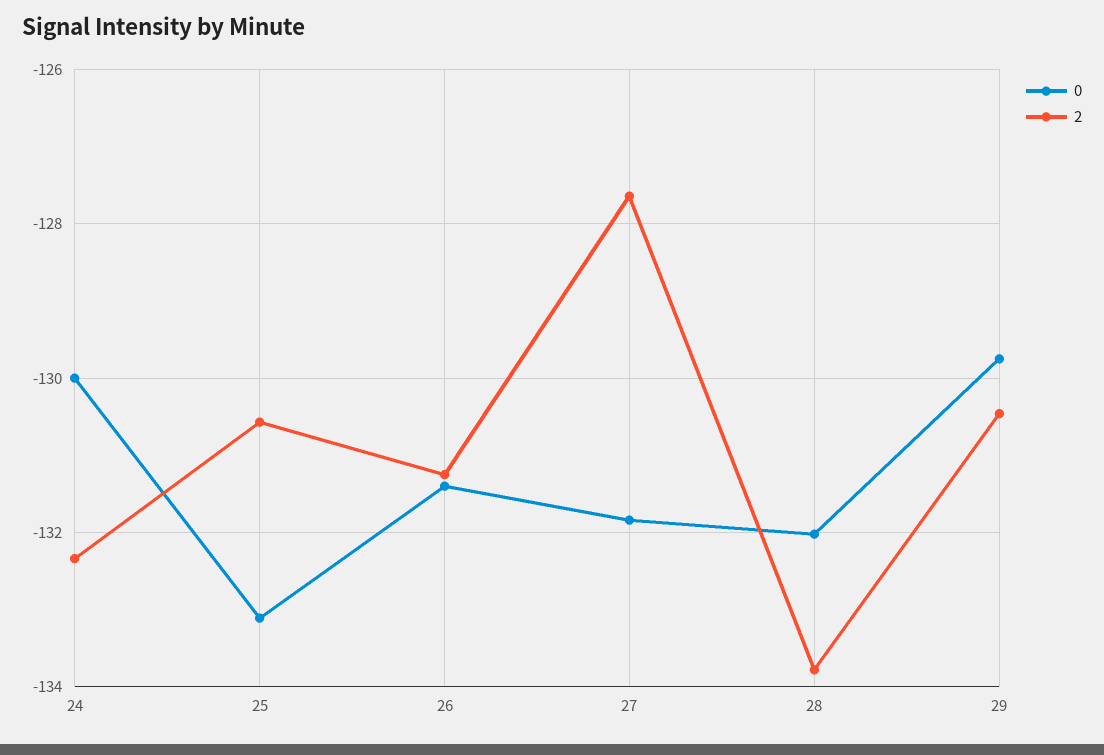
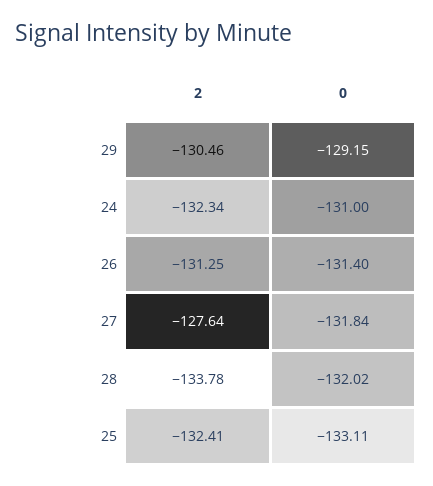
0, 24: -130 -> -131
2, 25: -130.6 -> -132.41
0, 29: -129.8 -> -129.15

